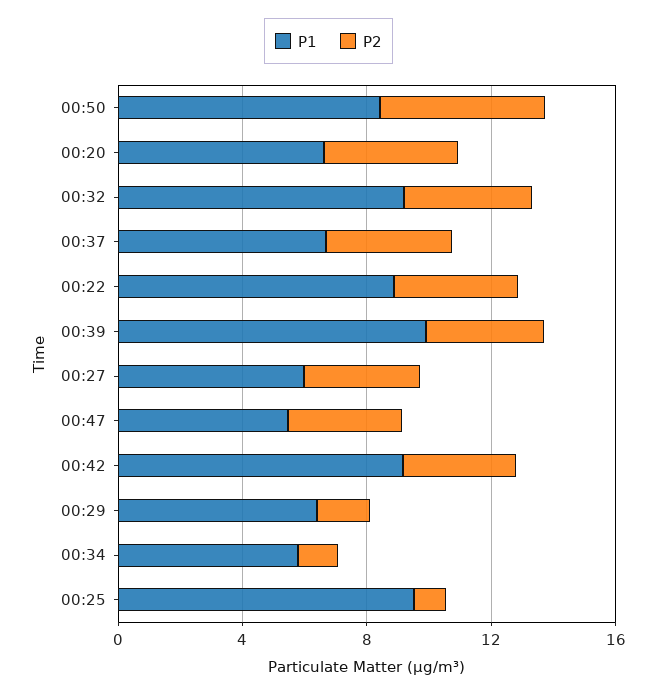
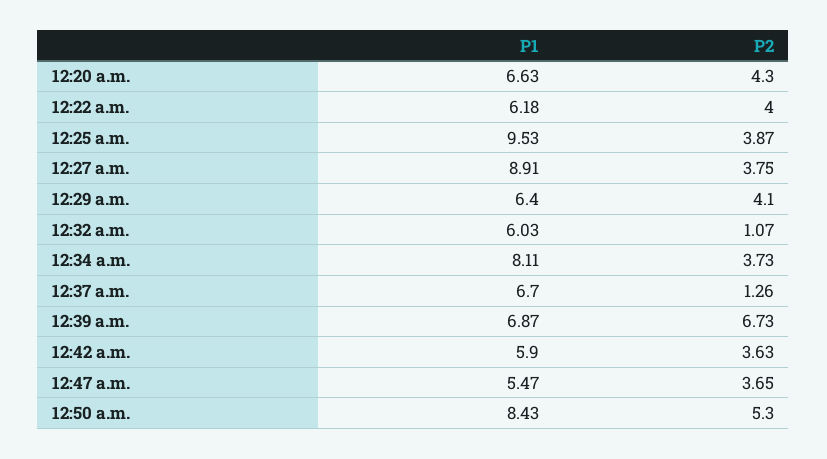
P1, 00:32: 9 -> 6.03
P2, 00:32: 4 -> 1.07
P2, 00:37: 4 -> 1.26
P1, 00:22: 9 -> 6.18
P1, 00:39: 10 -> 6.87
P2, 00:39: 4 -> 6.73
P1, 00:27: 6 -> 8.91
P1, 00:42: 9 -> 5.9
P2, 00:29: 2 -> 4.1
P1, 00:34: 6 -> 8.11
P2, 00:34: 1 -> 3.73
P2, 00:25: 1 -> 3.87

